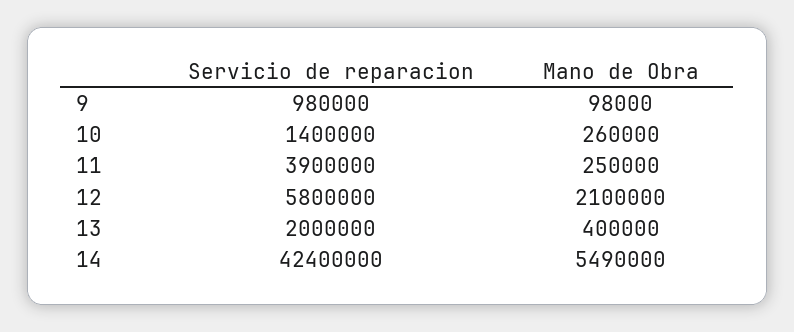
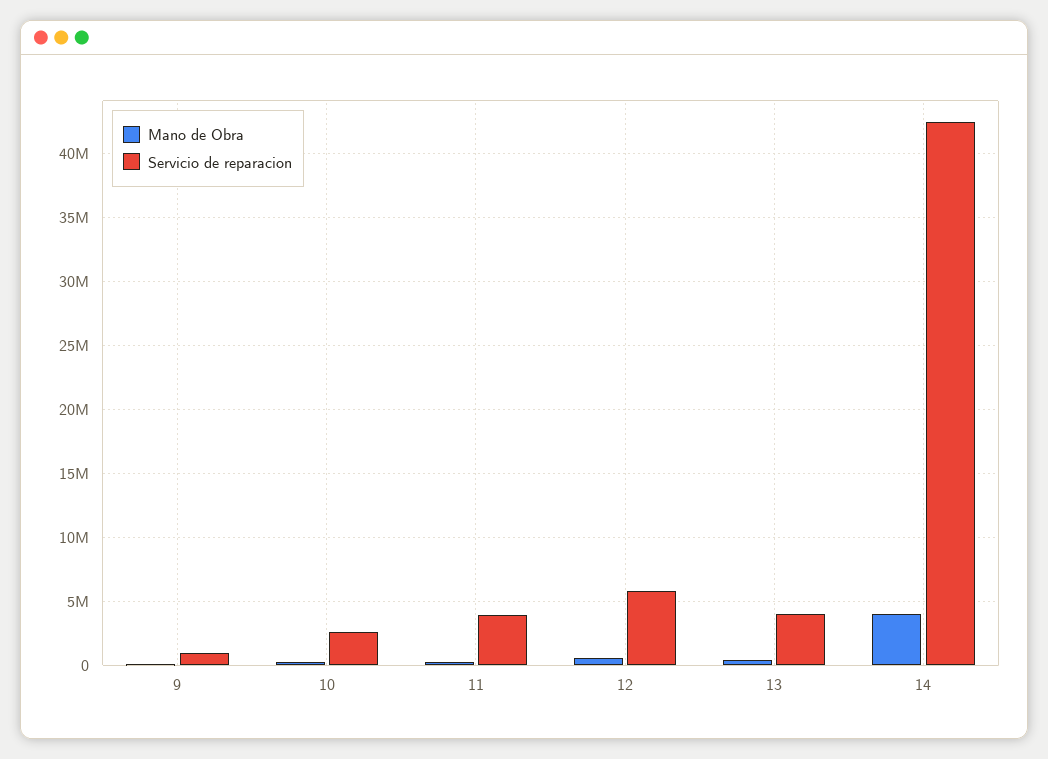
Servicio de reparacion, 10: 1400000 -> 2500000
Mano de Obra, 12: 2100000 -> 500000
Servicio de reparacion, 13: 2000000 -> 4000000
Mano de Obra, 14: 5490000 -> 4000000

